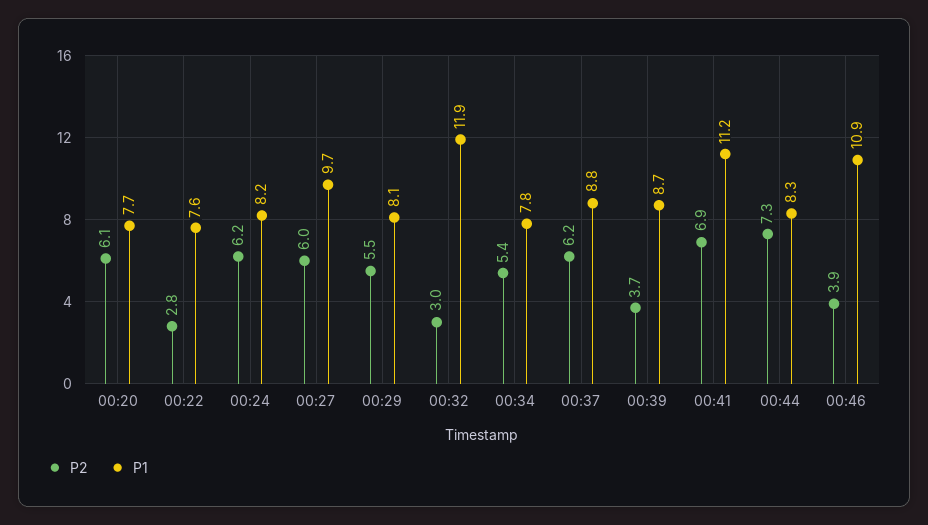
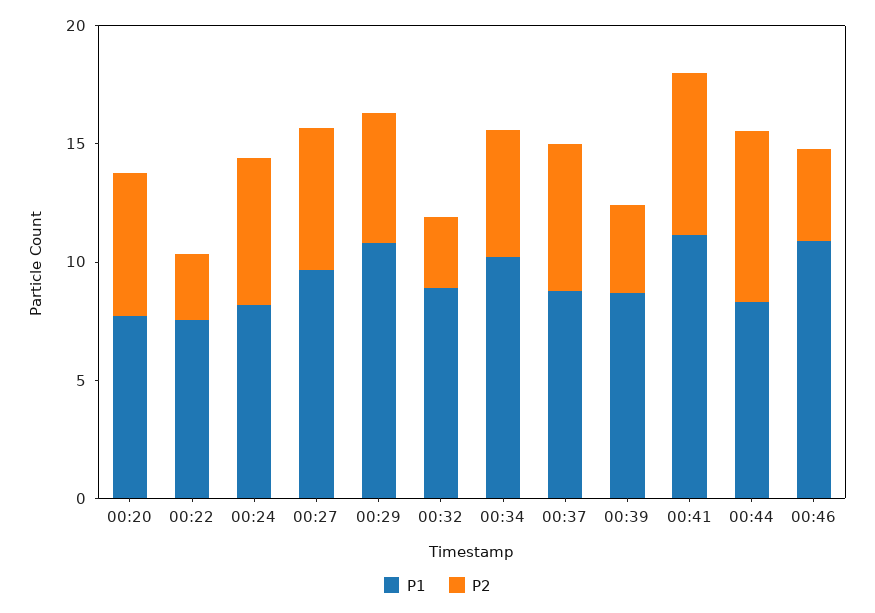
P1, 00:29: 8.1 -> 11
P1, 00:32: 11.9 -> 9
P1, 00:34: 7.8 -> 10

